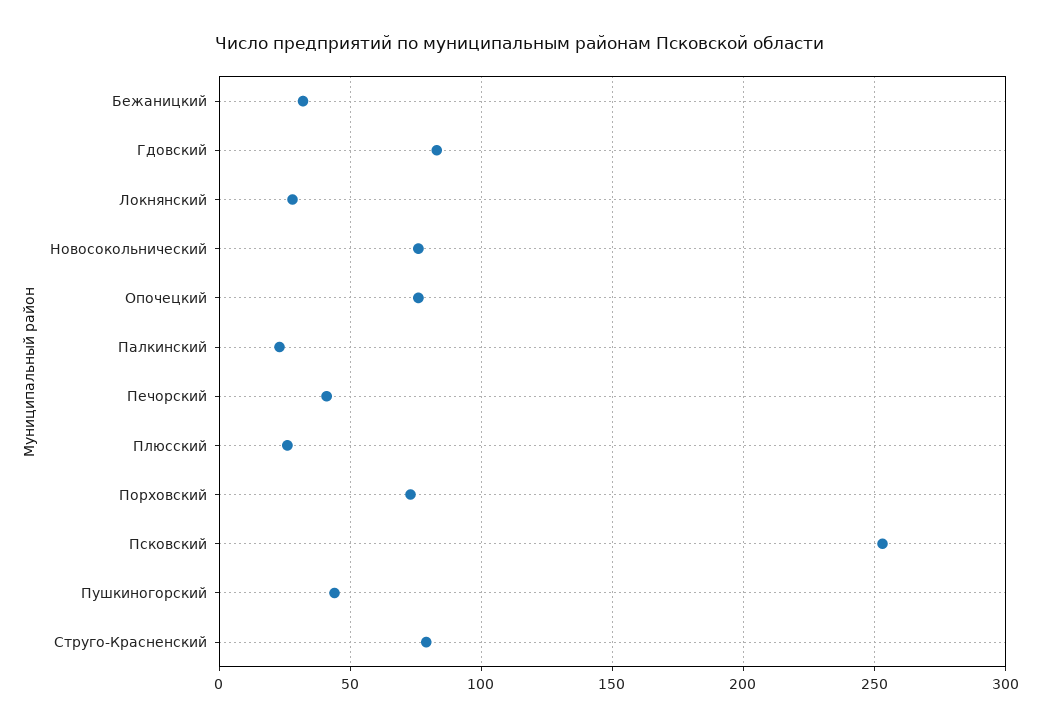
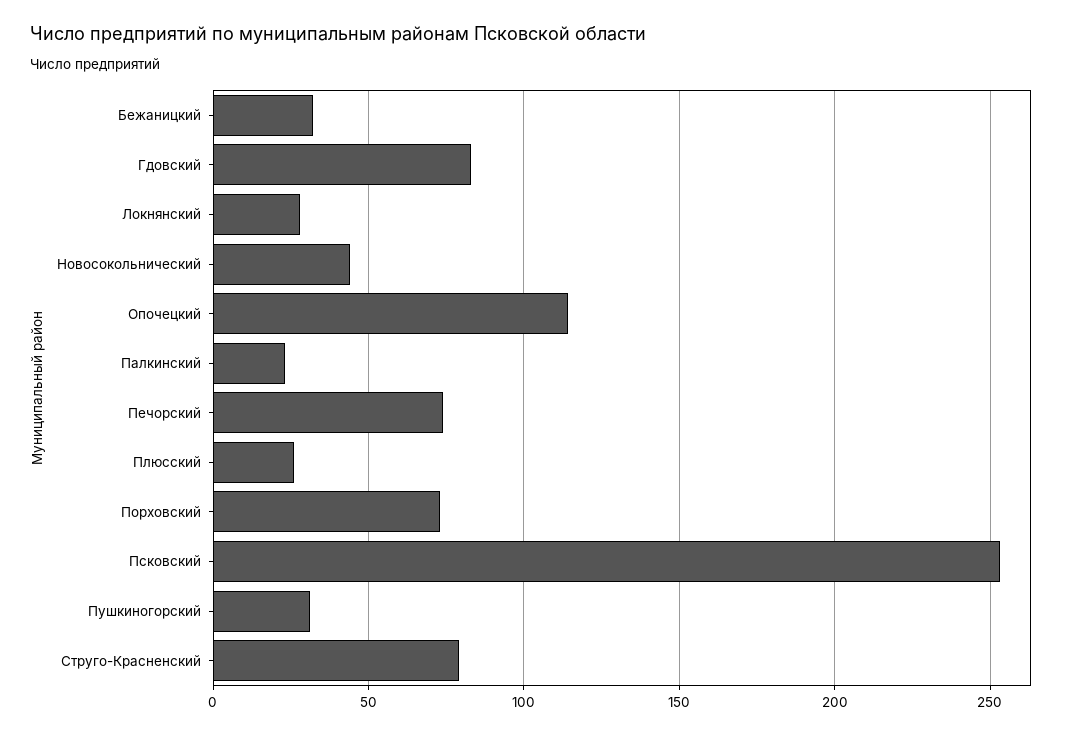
Новосокольнический: 75 -> 45
Опочецкий: 75 -> 115
Печорский: 40 -> 75
Пушкиногорский: 45 -> 30

